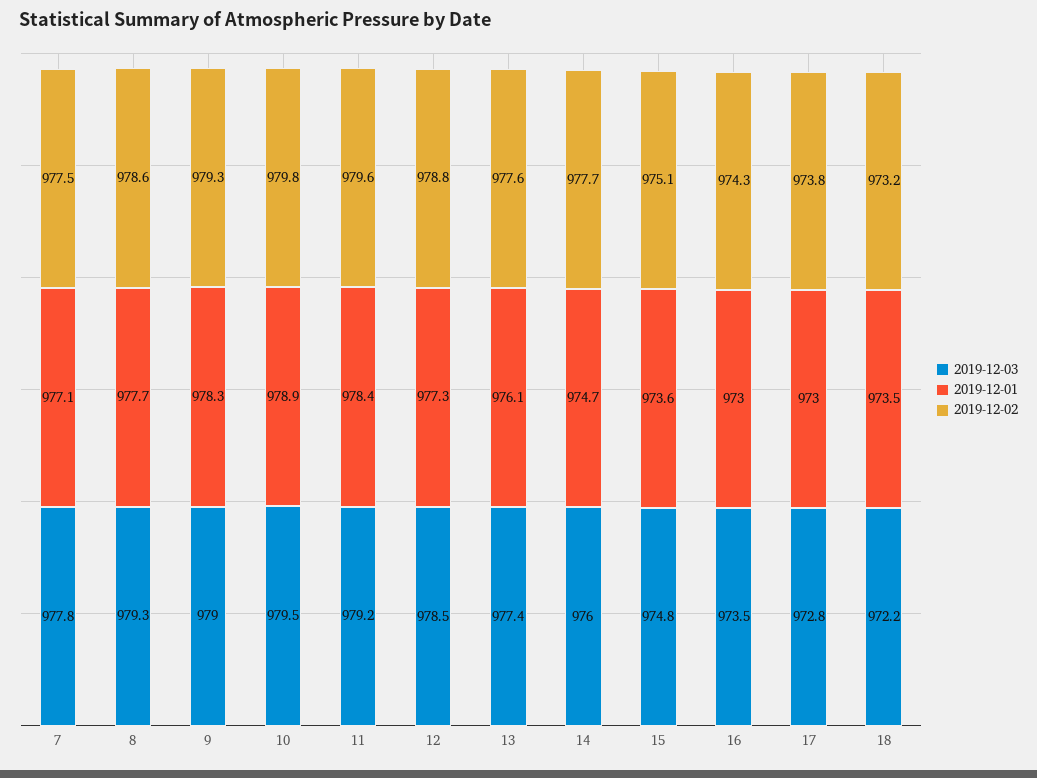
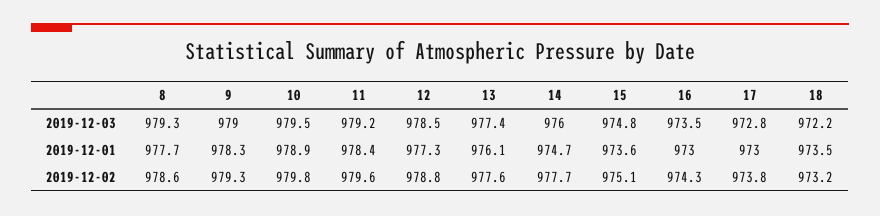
2019-12-03, 7: 977.8 -> none
2019-12-01, 7: 977.1 -> none
2019-12-02, 7: 977.5 -> none

